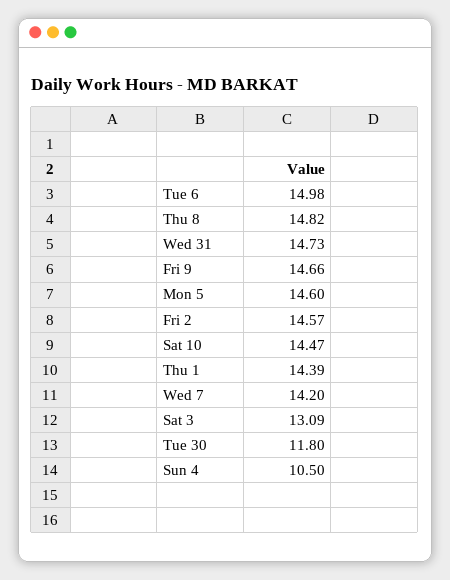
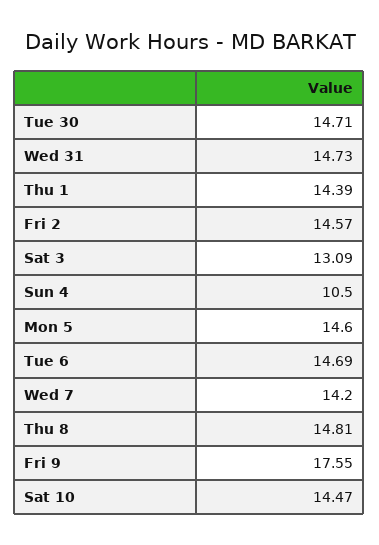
Tue 6: 14.98 -> 14.69
Thu 8: 14.82 -> 14.81
Fri 9: 14.66 -> 17.55
Tue 30: 11.8 -> 14.71

